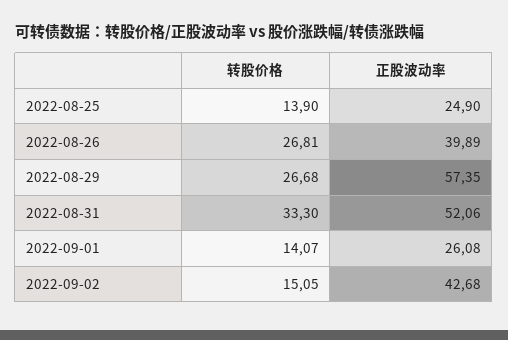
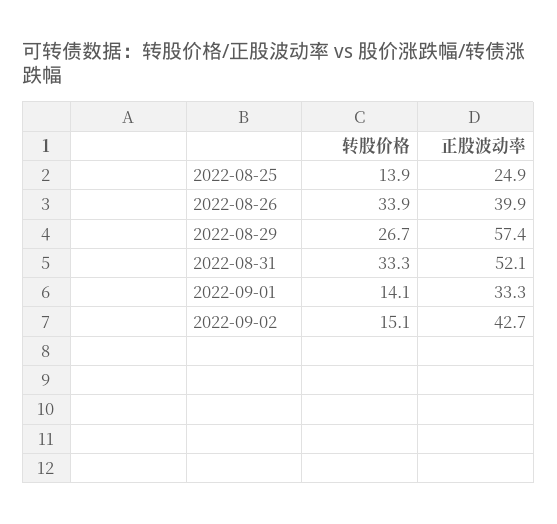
转股价格, 2022-08-26: 26.81 -> 33.9
正股波动率, 2022-09-01: 26.08 -> 33.3

